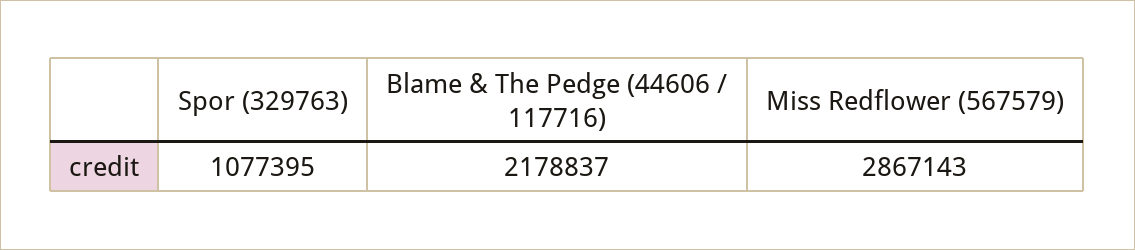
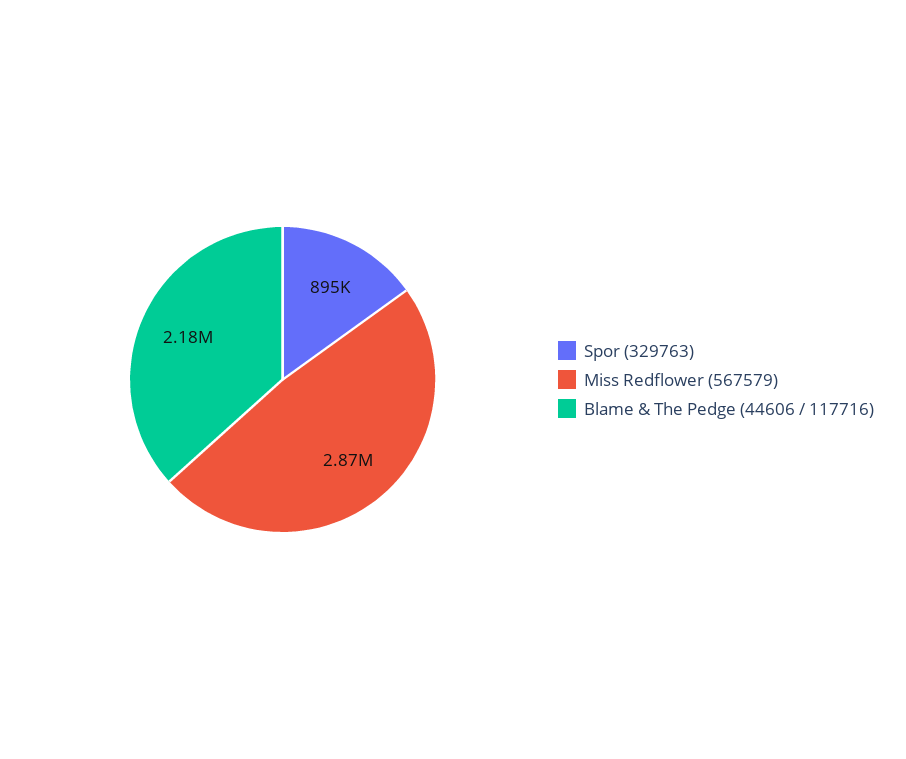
Spor (329763): 1077395 -> 895000

